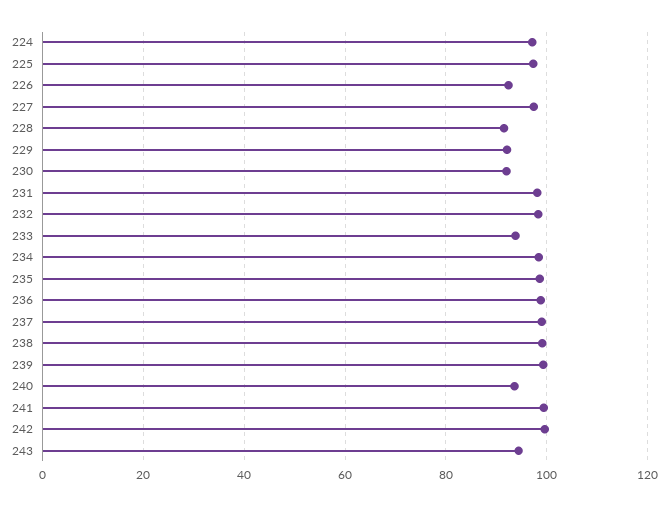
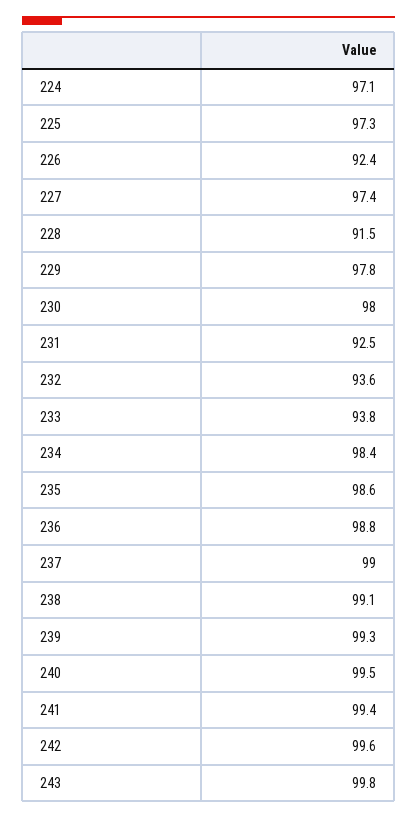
229: 92 -> 97.8
230: 92 -> 98
231: 98 -> 92.5
232: 98 -> 93.6
240: 94 -> 99.5
243: 94 -> 99.8

